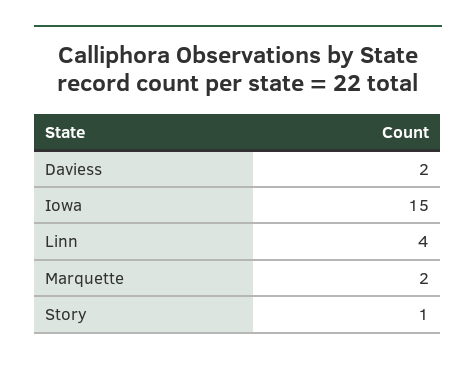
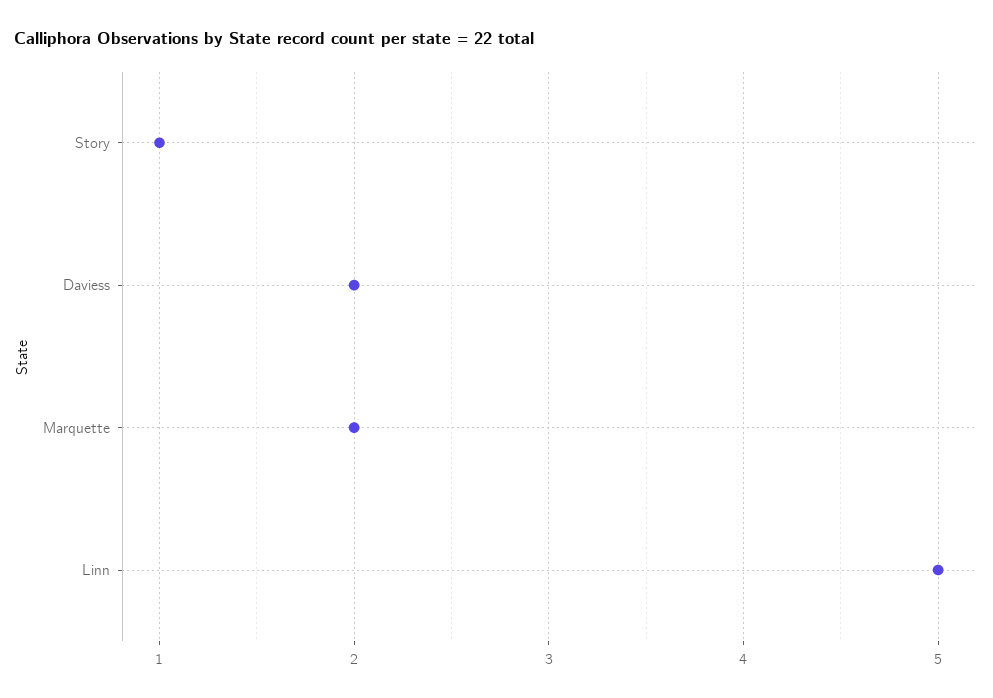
Iowa: 15 -> none
Linn: 4 -> 5

